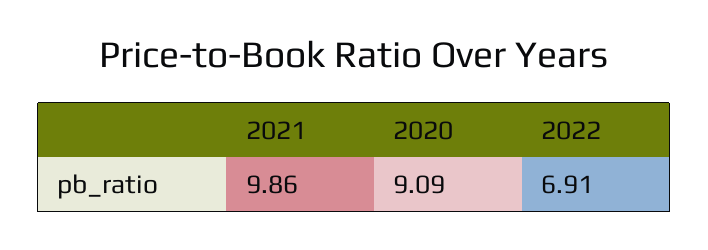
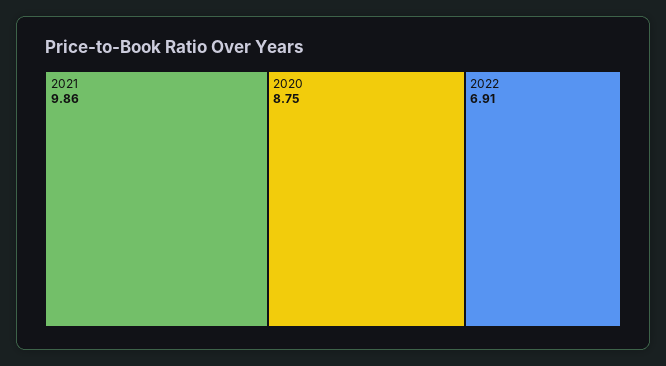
2020: 9.09 -> 8.75

